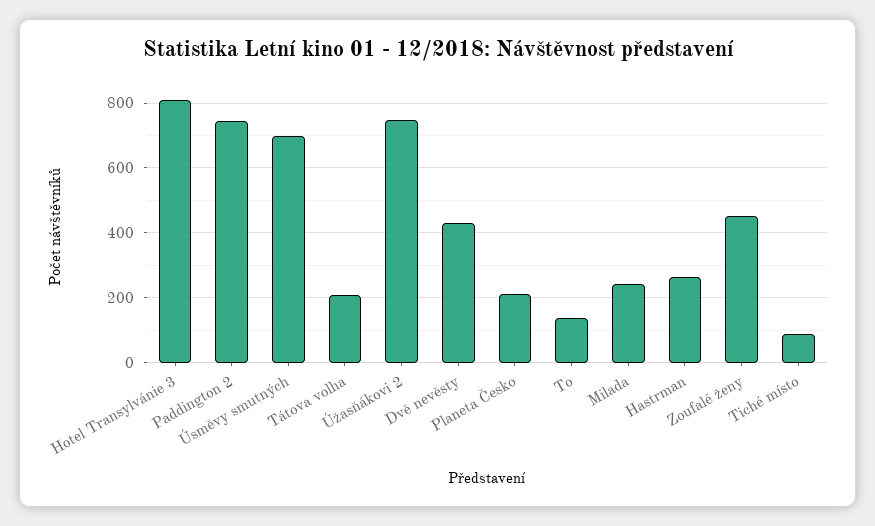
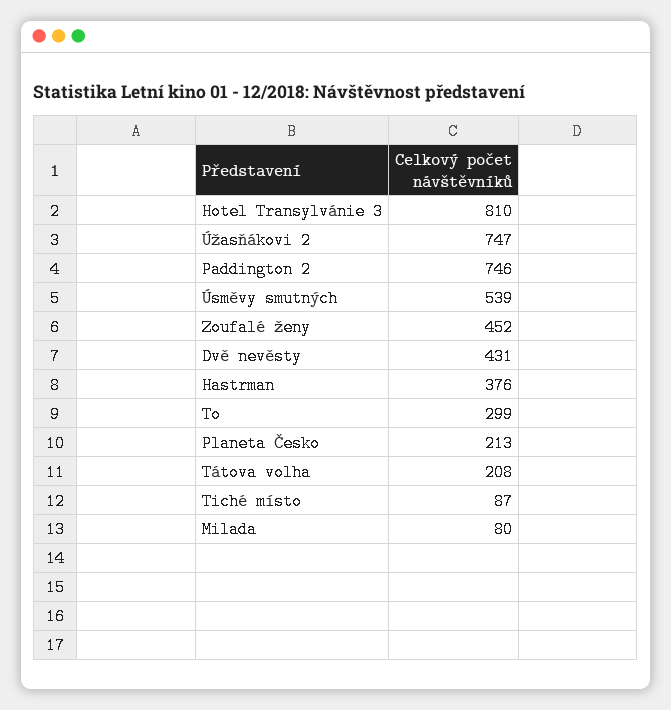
Úsměvy smutných: 700 -> 539
To: 140 -> 299
Milada: 240 -> 80
Hastrman: 260 -> 376

